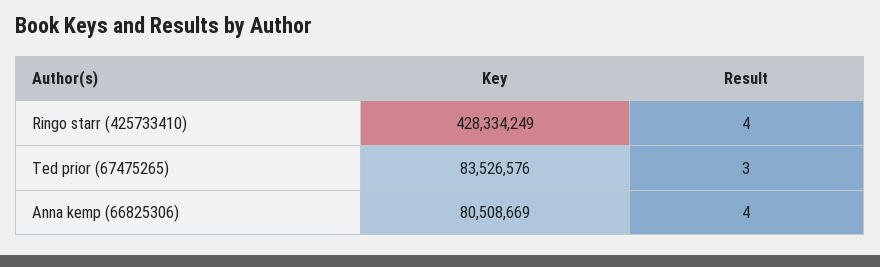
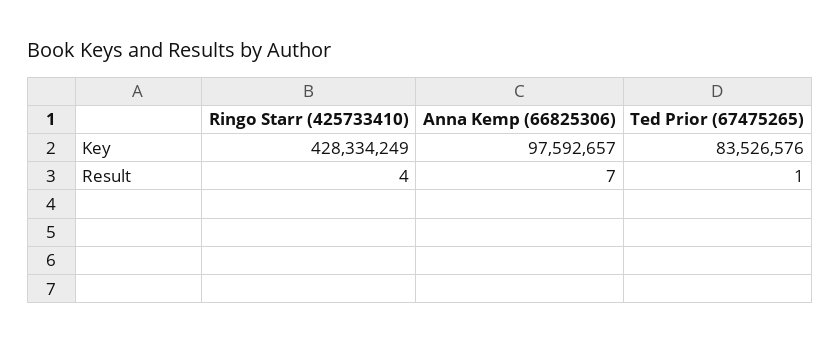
Result, Ted prior (67475265): 3 -> 1
Key, Anna kemp (66825306): 80508669 -> 97592657
Result, Anna kemp (66825306): 4 -> 7

